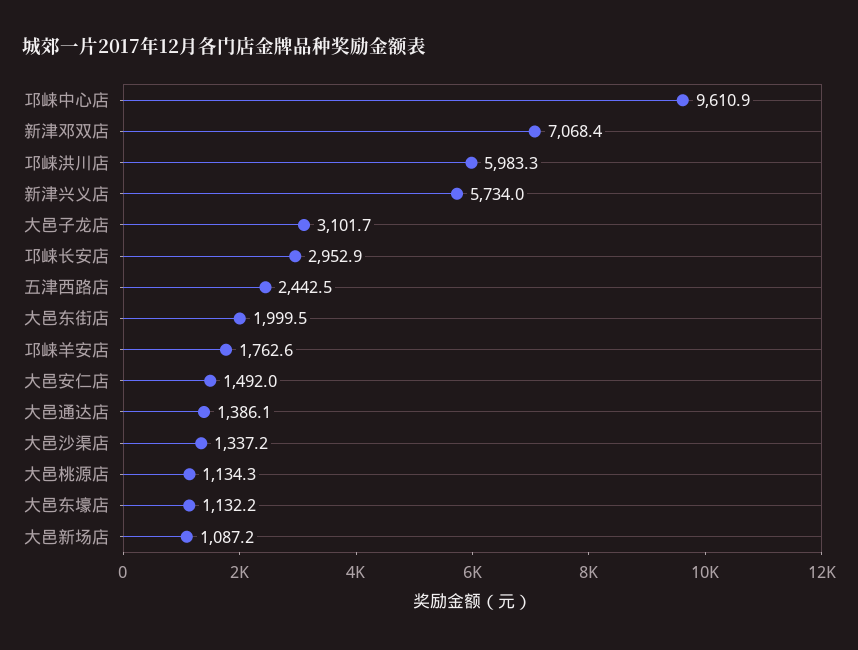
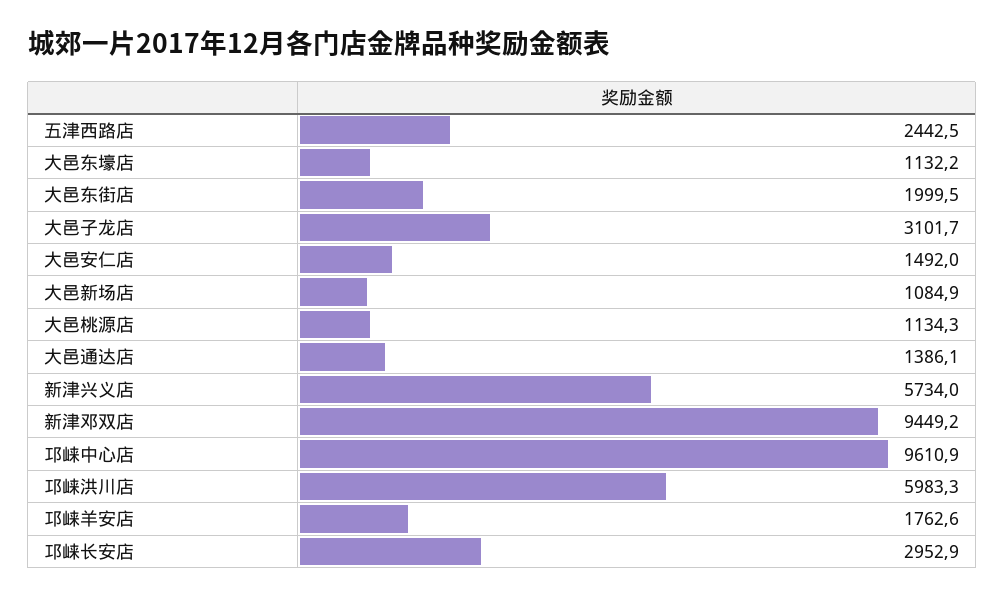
新津邓双店: 7068.4 -> 9449.2
大邑沙渠店: 1337.2 -> none
大邑新场店: 1087.2 -> 1084.9

